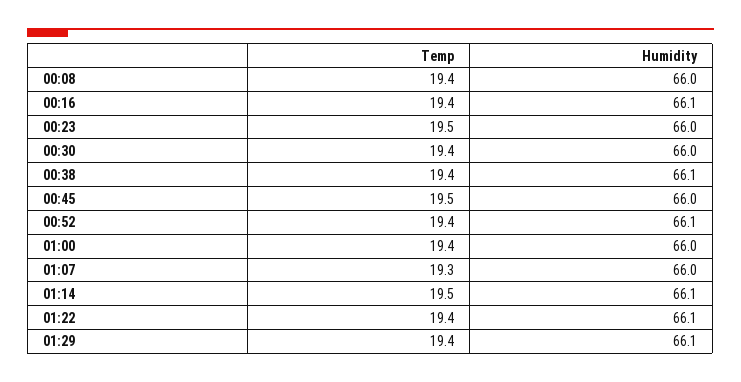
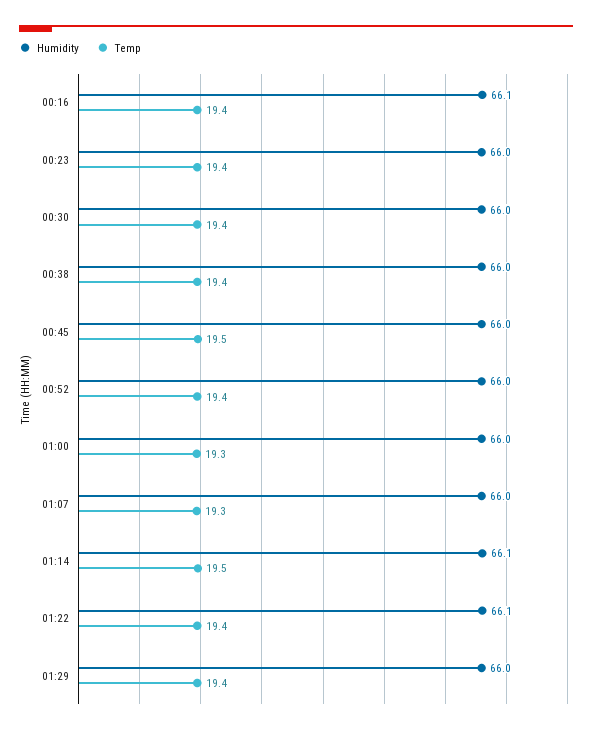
Temp, 00:08: 19.4 -> none
Humidity, 00:08: 66 -> none
Temp, 00:23: 19.5 -> 19.4
Humidity, 00:38: 66.1 -> 66
Humidity, 00:52: 66.1 -> 66
Temp, 01:00: 19.4 -> 19.3
Humidity, 01:29: 66.1 -> 66

